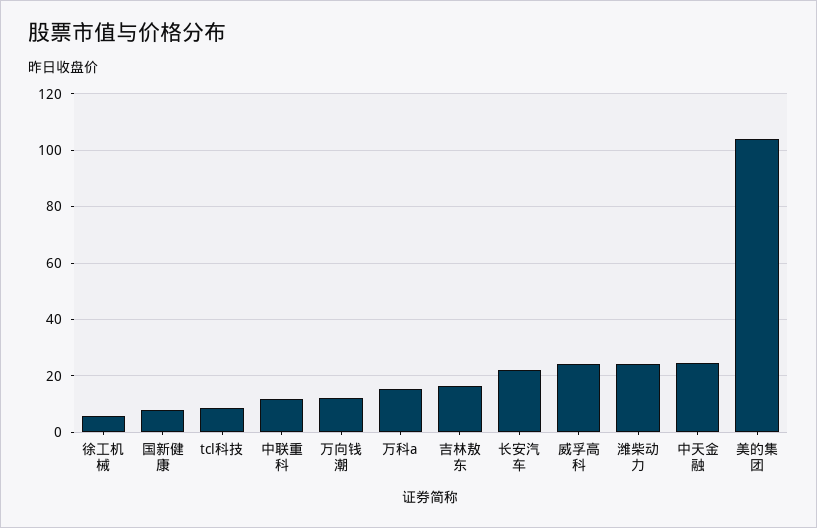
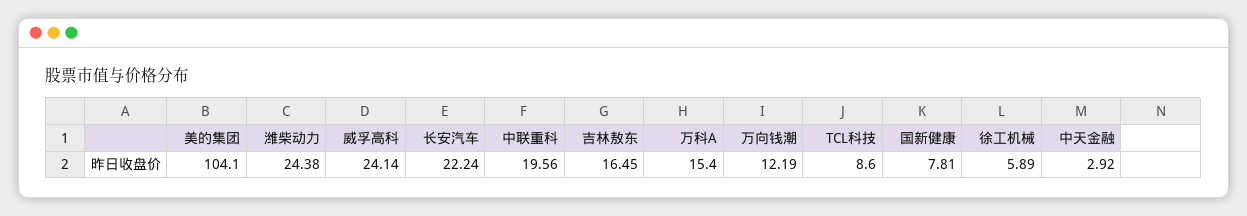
中联重科: 12.5 -> 19.56
中天金融: 25 -> 2.92

